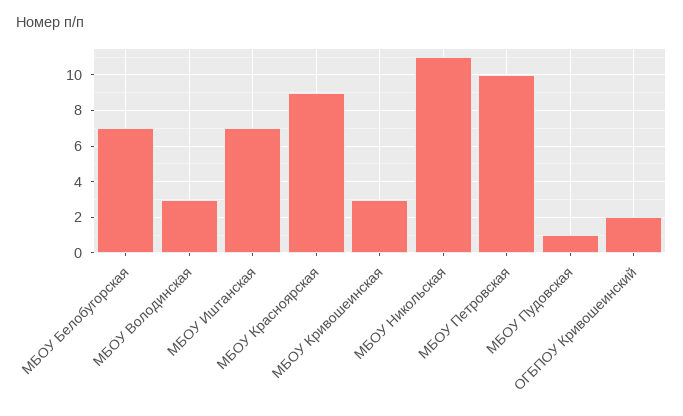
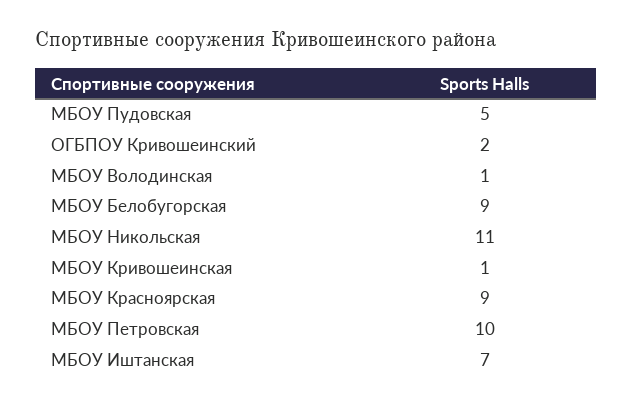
МБОУ Белобугорская: 7 -> 9
МБОУ Володинская: 3 -> 1
МБОУ Кривошеинская: 3 -> 1
МБОУ Пудовская: 1 -> 5

